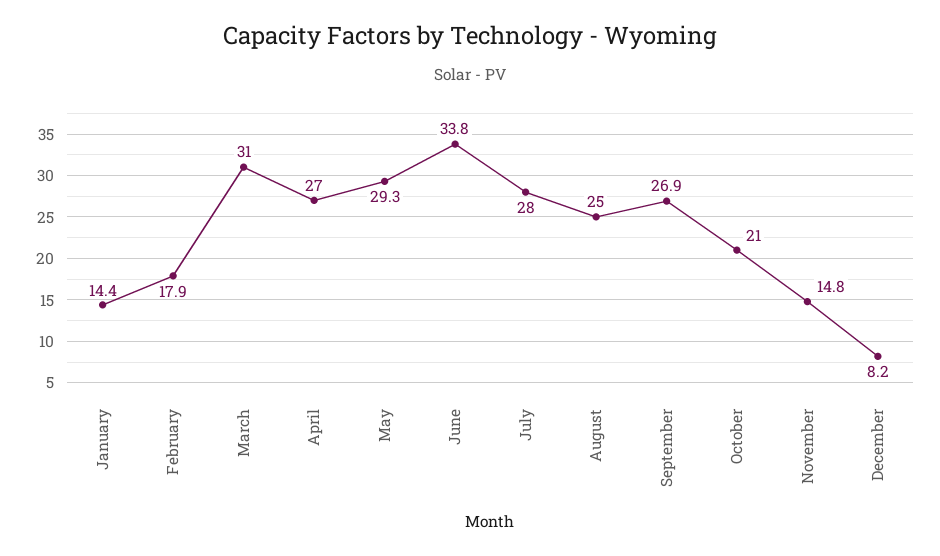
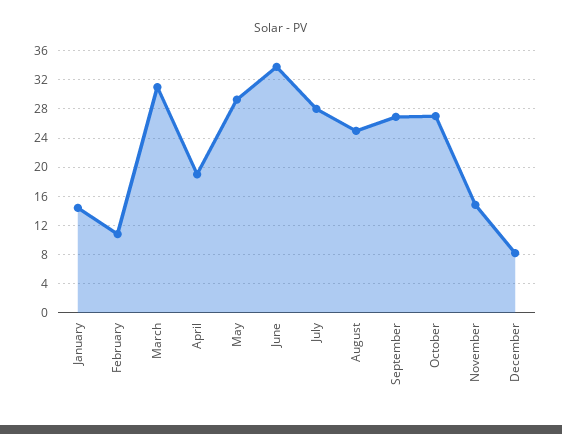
February: 17.9 -> 11
April: 27 -> 19
October: 21 -> 27

